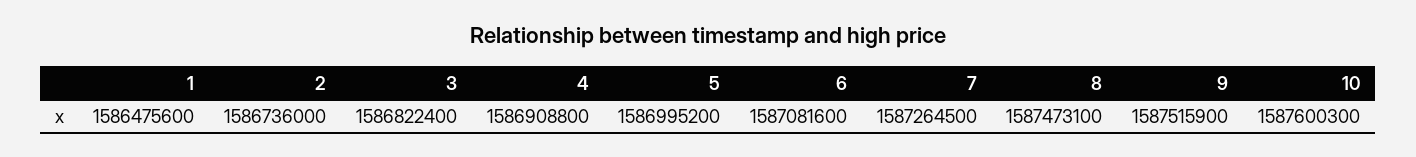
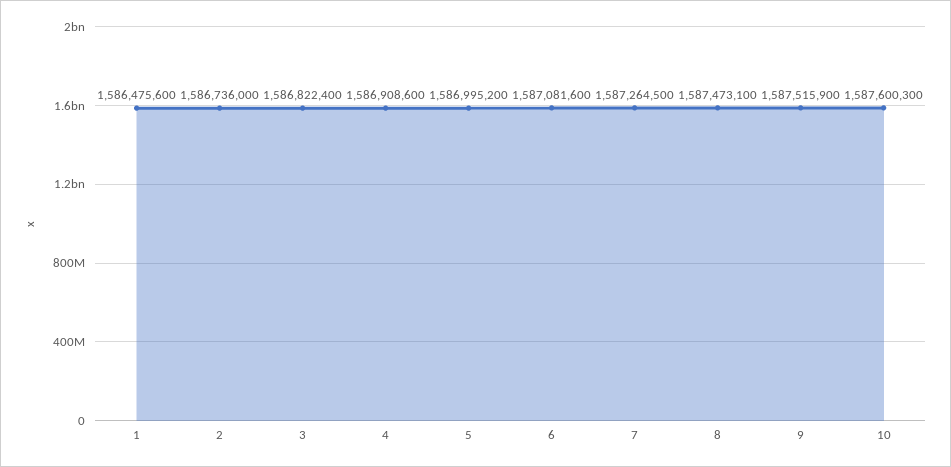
4: 1586908800 -> 1586908600

